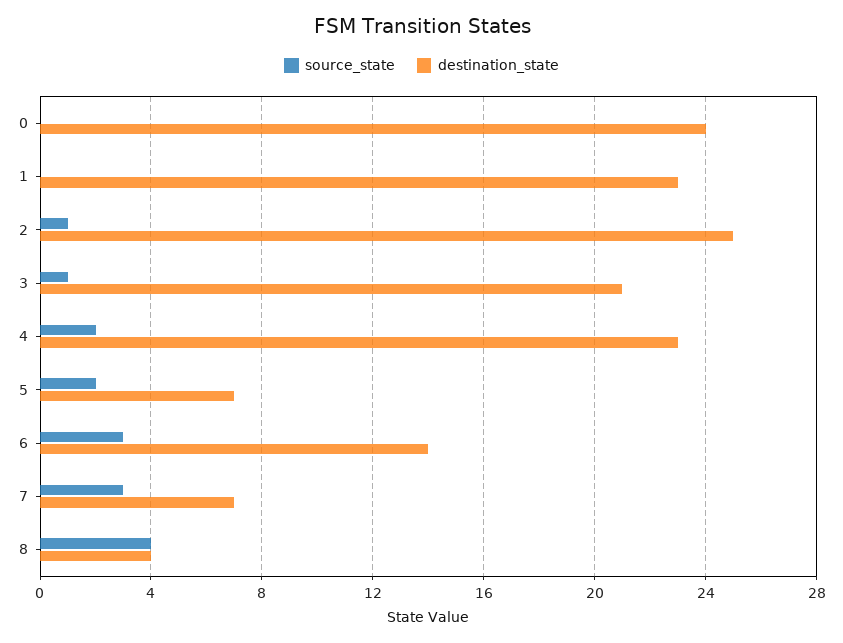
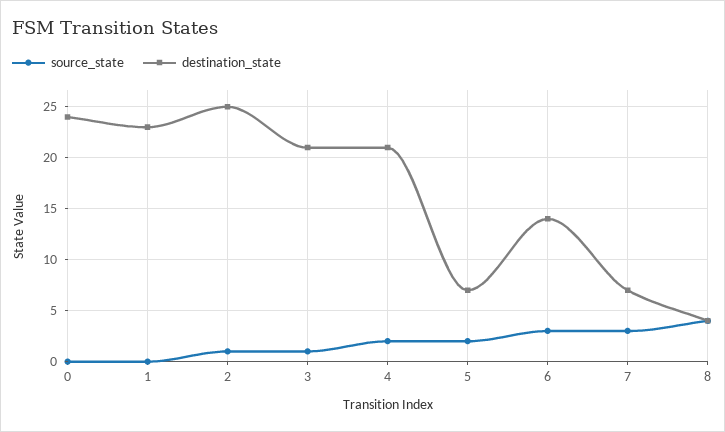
destination_state, 4: 23 -> 21

